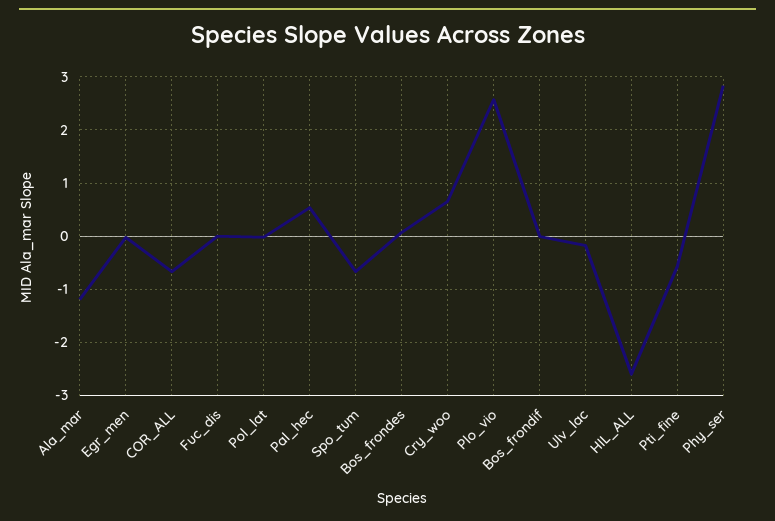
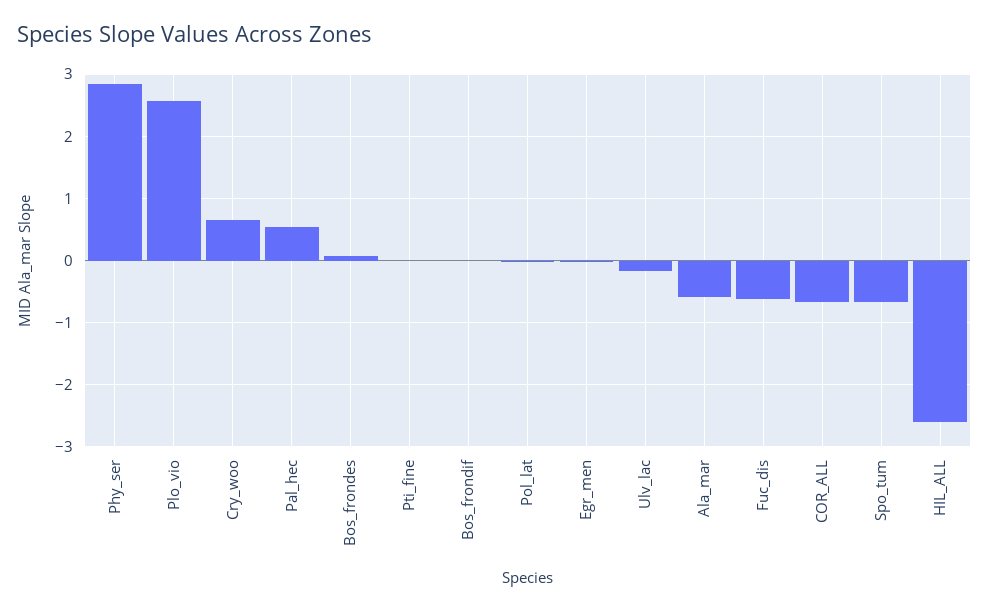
Ala_mar: -1.2 -> -0.6
Fuc_dis: 0 -> -0.6
Pti_fine: -0.6 -> 0

